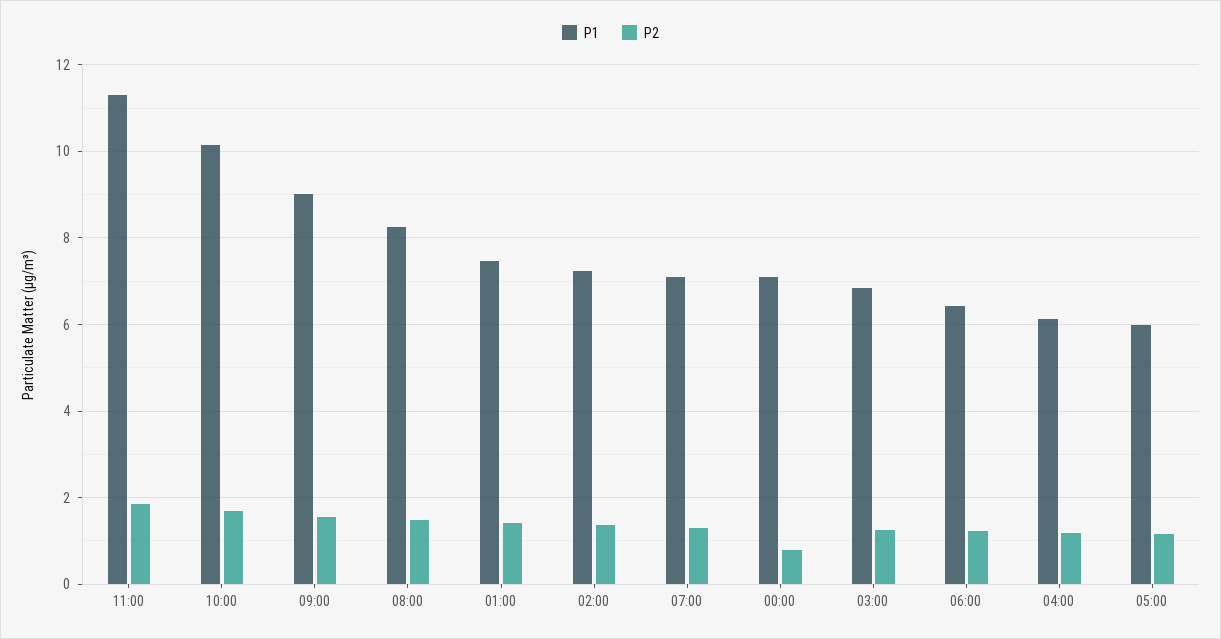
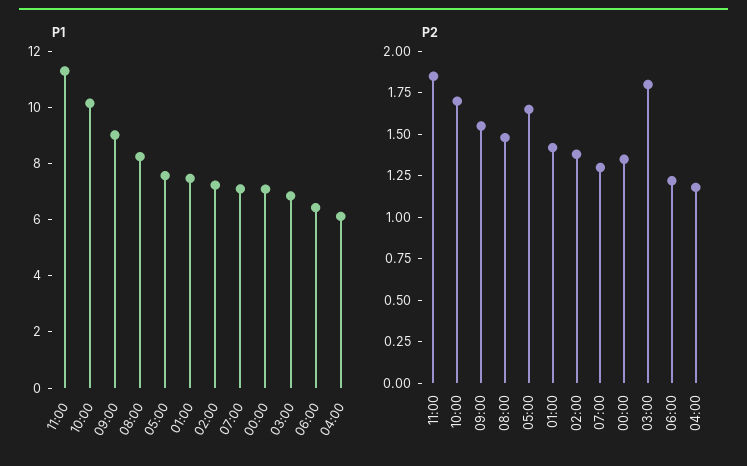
P2, 00:00: 0.8 -> 1.35
P2, 03:00: 1.2 -> 1.8
P1, 05:00: 6 -> 7.5
P2, 05:00: 1.2 -> 1.65

